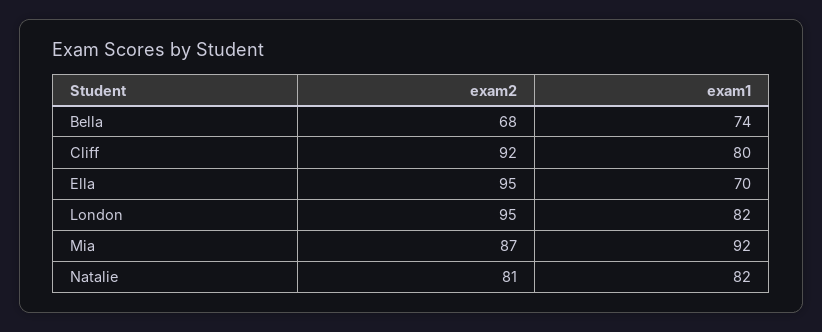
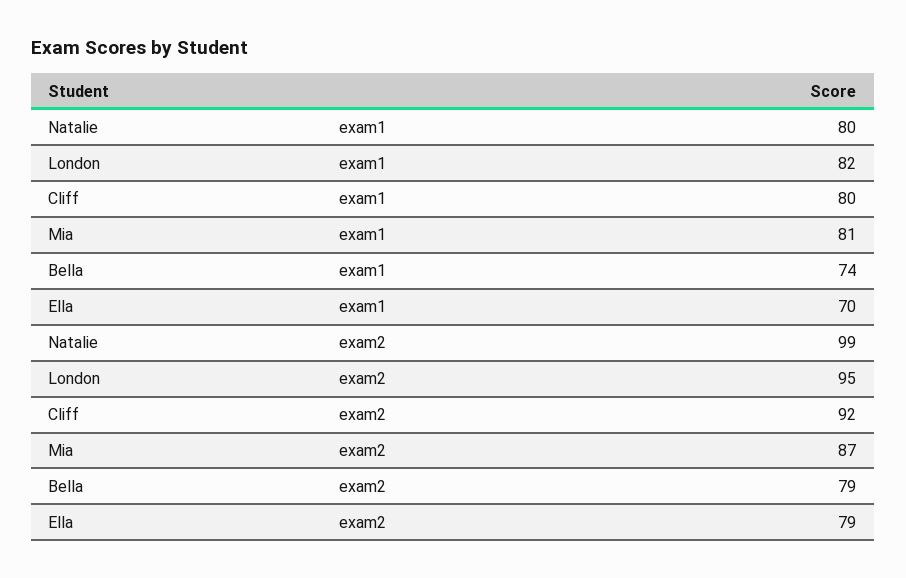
exam2, Bella: 68 -> 79
exam2, Ella: 95 -> 79
exam1, Mia: 92 -> 81
exam2, Natalie: 81 -> 99
exam1, Natalie: 82 -> 80

